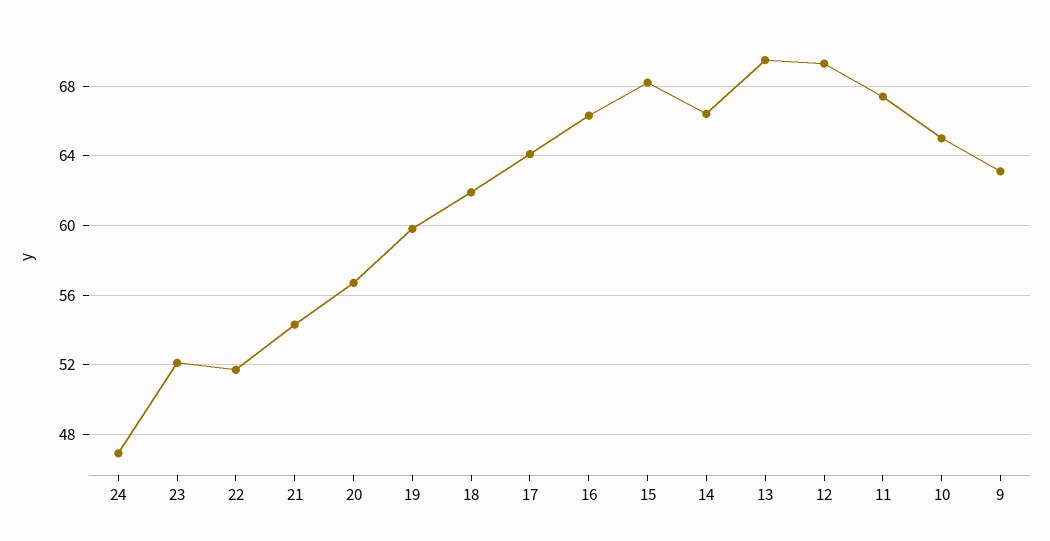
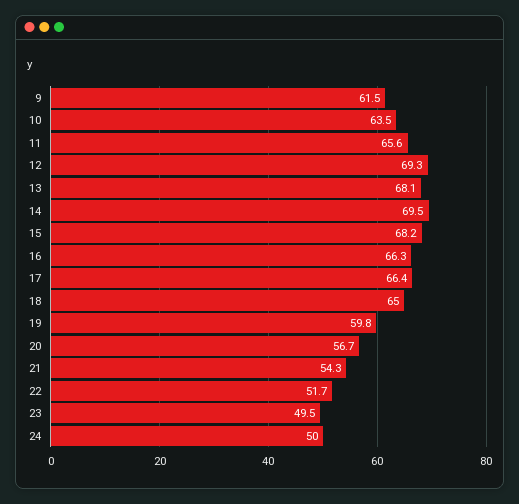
24: 47 -> 50
23: 52 -> 49.5
18: 62 -> 65
17: 64 -> 66.4
14: 66.5 -> 69.5
13: 69.5 -> 68.1
11: 67.5 -> 65.6
10: 65 -> 63.5
9: 63 -> 61.5

